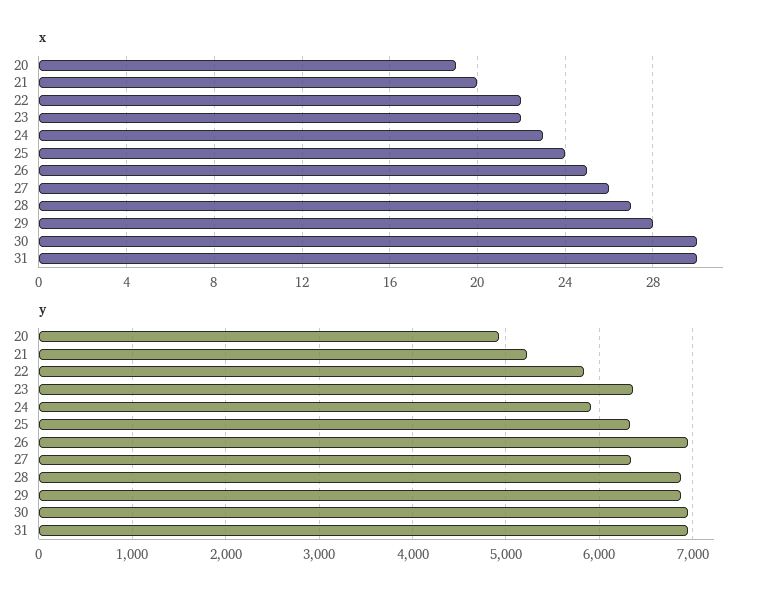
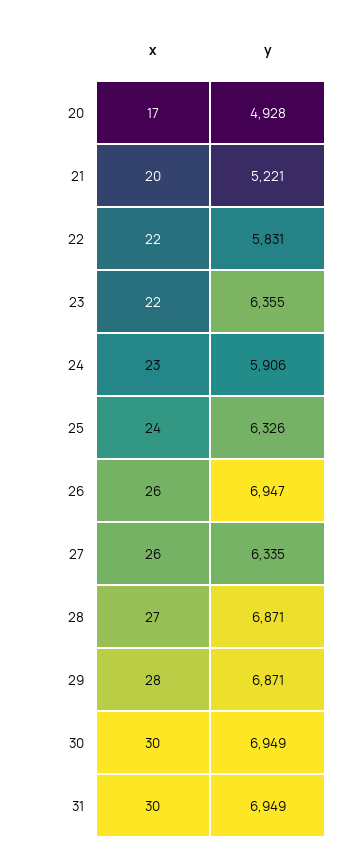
x, 20: 19 -> 17
x, 26: 25 -> 26

